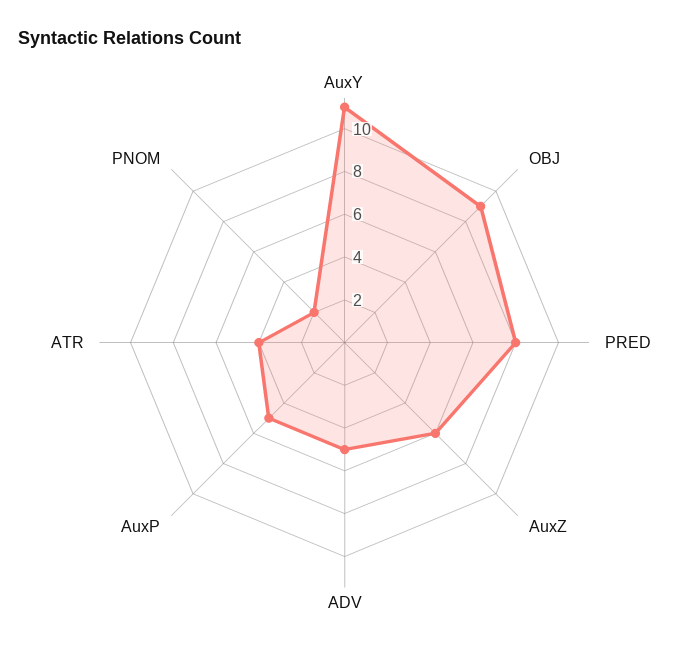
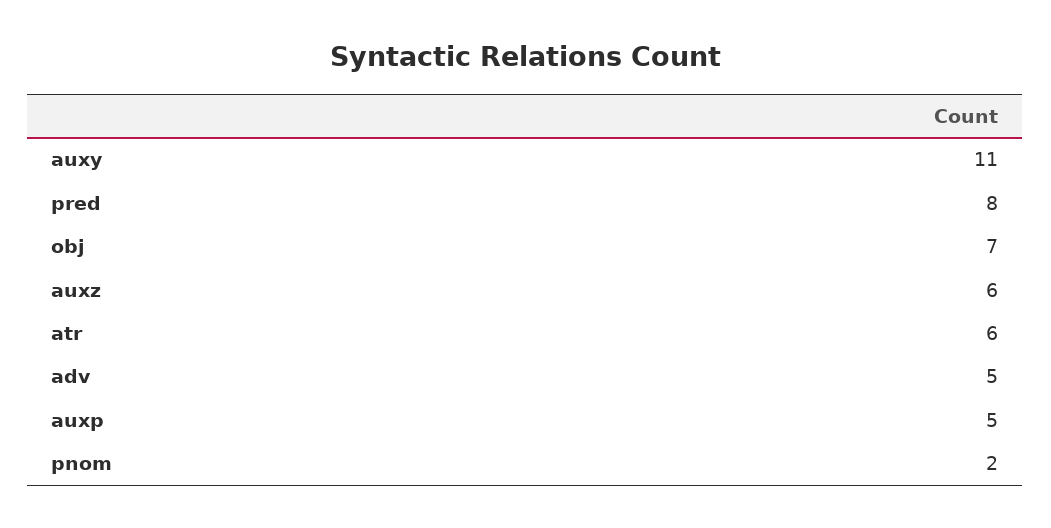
OBJ: 9 -> 7
ATR: 4 -> 6

